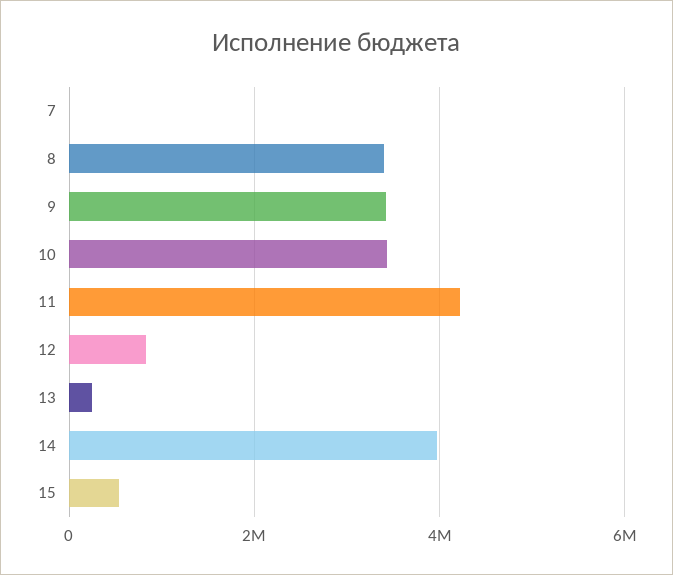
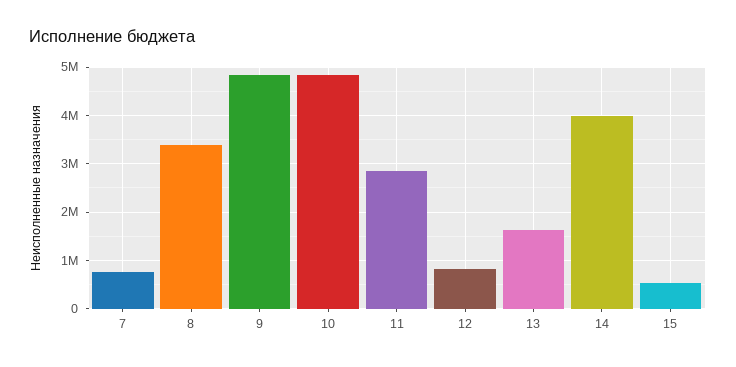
7: 0 -> 800000
9: 3400000 -> 4800000
10: 3400000 -> 4800000
11: 4200000 -> 2800000
13: 200000 -> 1600000

